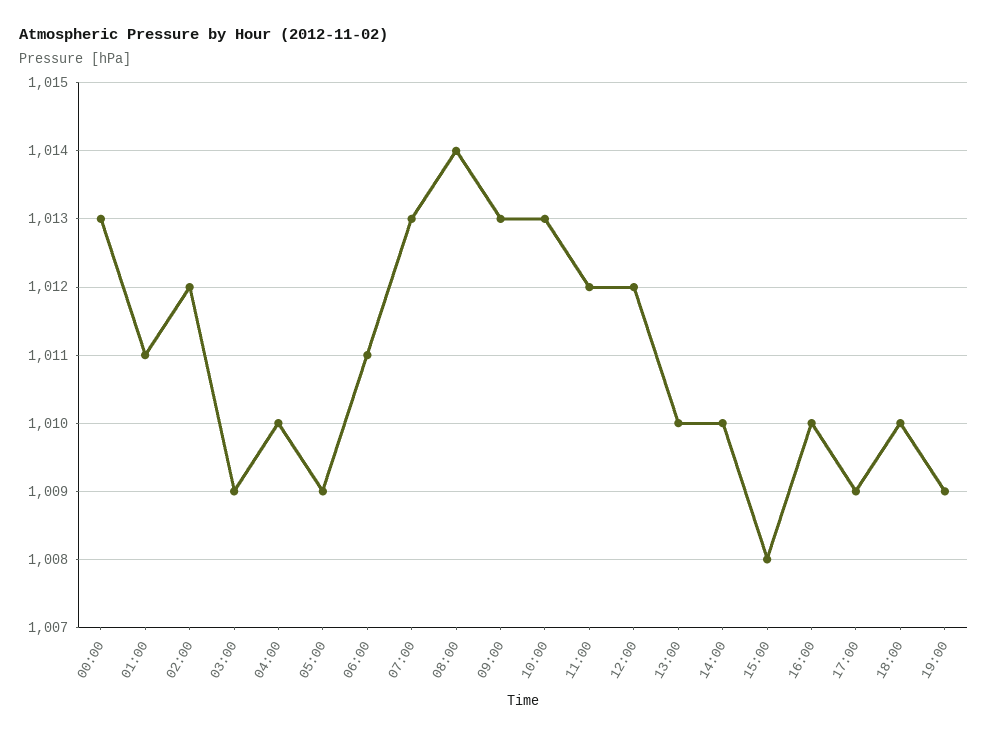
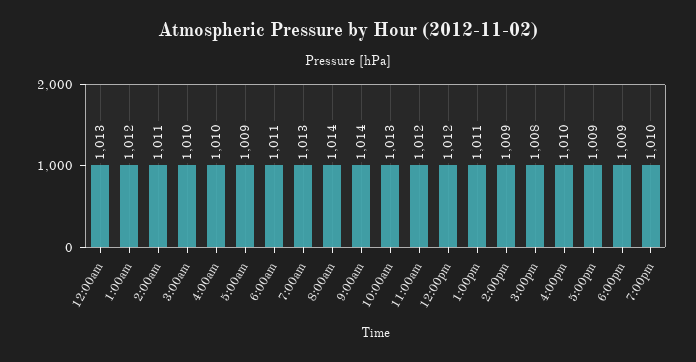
01:00: 1011 -> 1012
02:00: 1012 -> 1011
03:00: 1009 -> 1010
09:00: 1013 -> 1014
13:00: 1010 -> 1011
14:00: 1010 -> 1009
18:00: 1010 -> 1009
19:00: 1009 -> 1010

